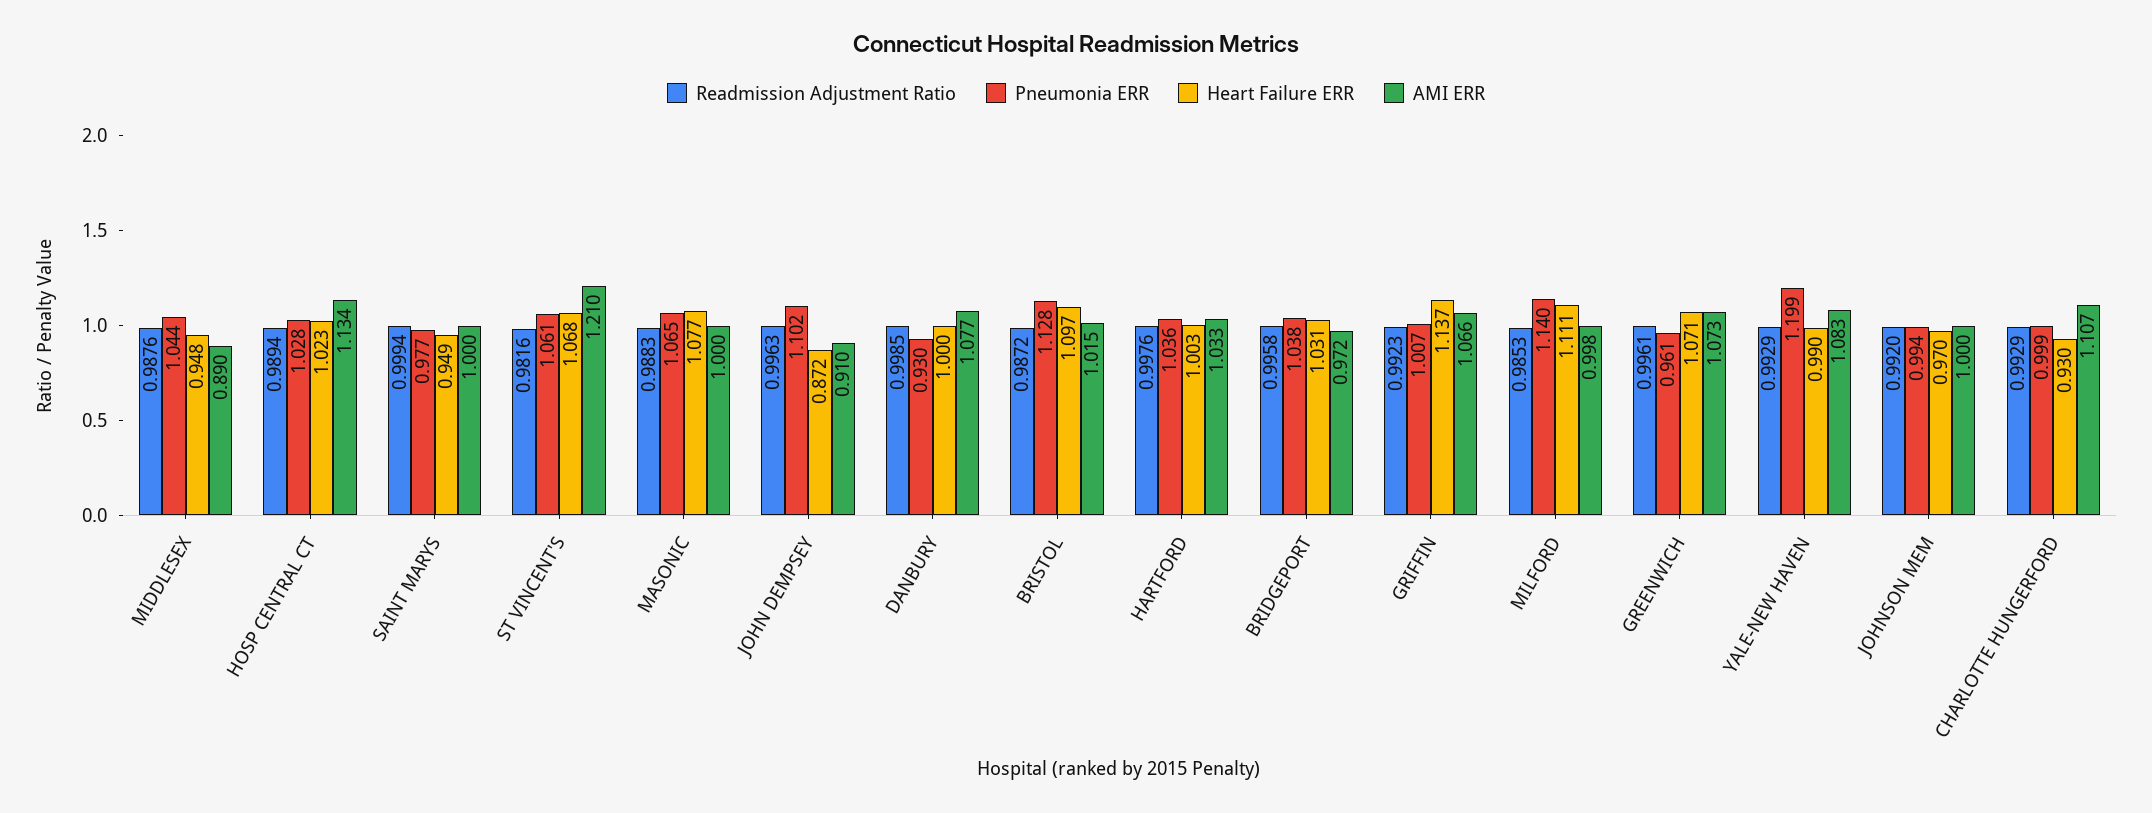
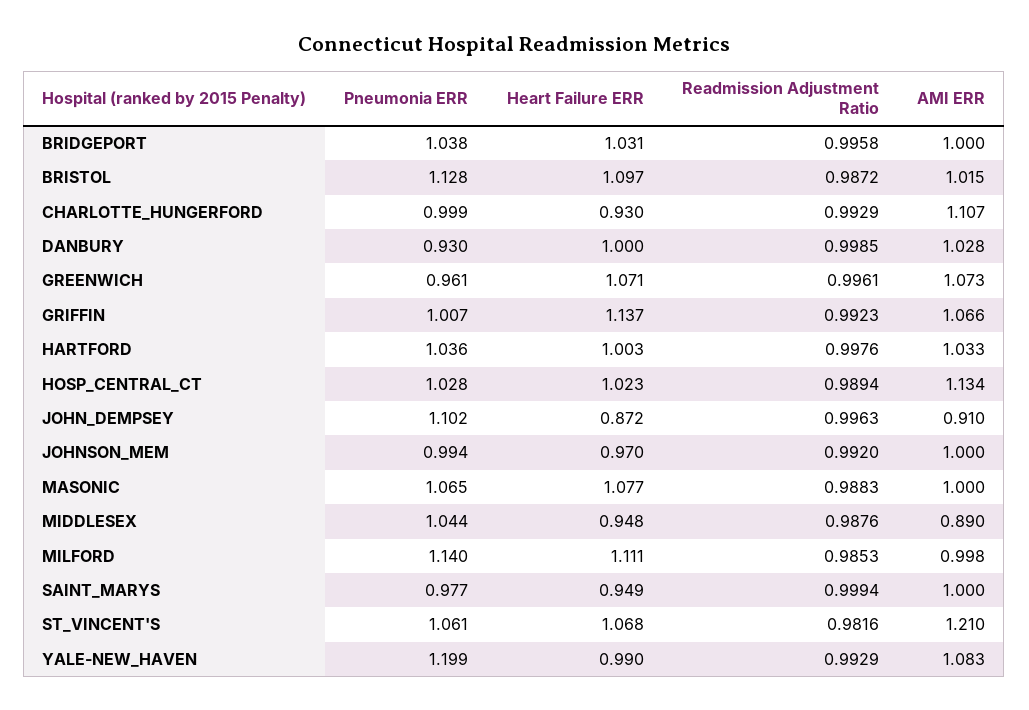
AMI ERR, DANBURY: 1.077 -> 1.028
AMI ERR, BRIDGEPORT: 0.972 -> 1

